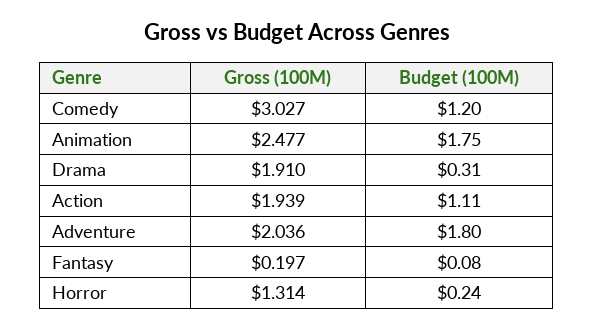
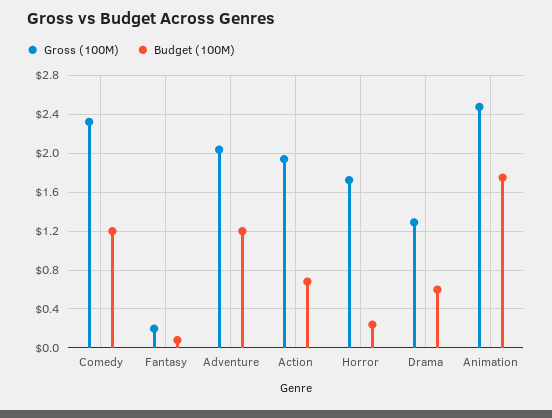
Gross (100M), Comedy: 3.027 -> 2.3
Gross (100M), Drama: 1.91 -> 1.3
Budget (100M), Drama: 0.31 -> 0.6
Budget (100M), Action: 1.11 -> 0.7
Budget (100M), Adventure: 1.8 -> 1.2
Gross (100M), Horror: 1.314 -> 1.7

